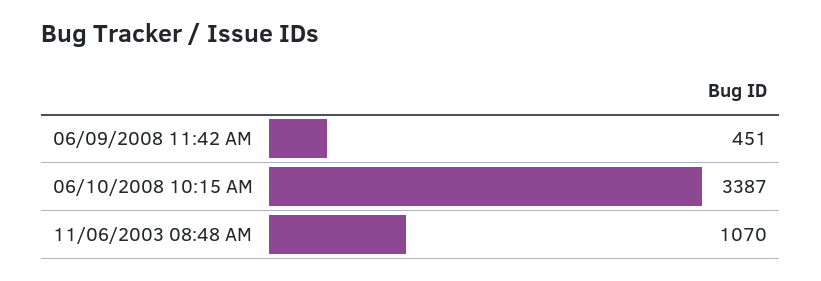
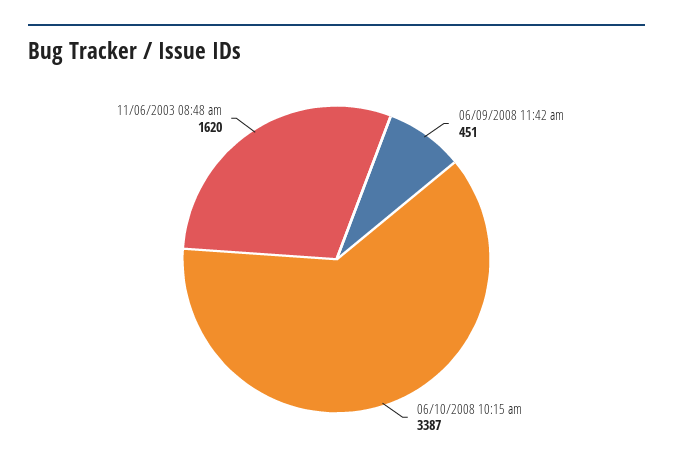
11/06/2003 08:48 AM: 1070 -> 1620

